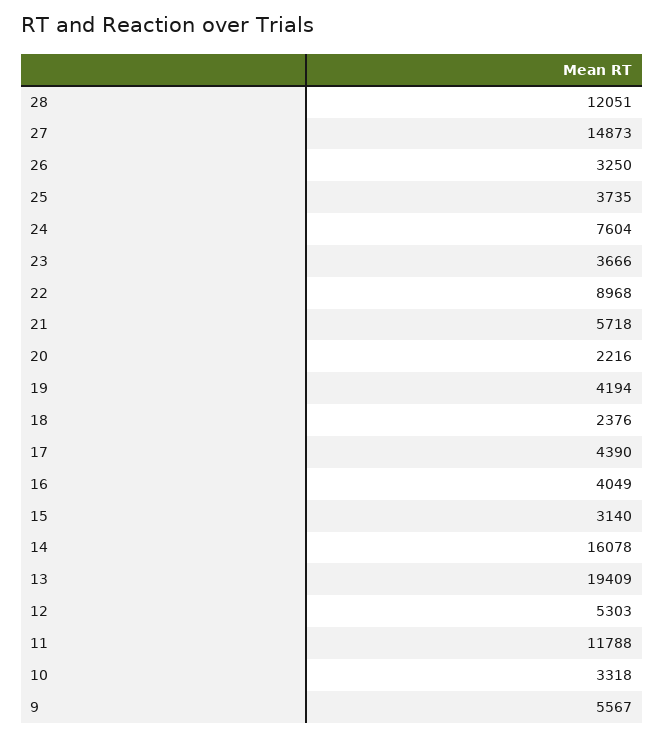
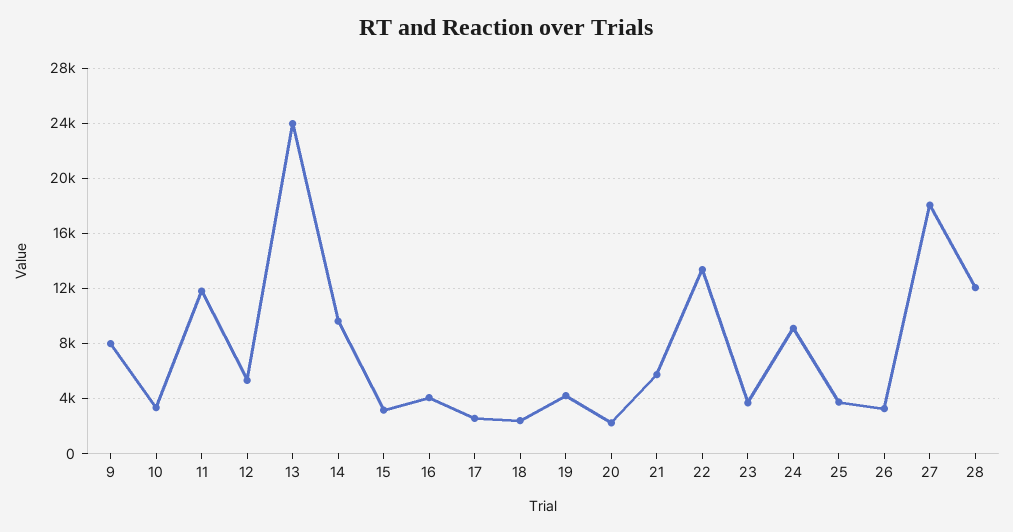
27: 14873 -> 18000
24: 7604 -> 9000
22: 8968 -> 13500
17: 4390 -> 2500
14: 16078 -> 9500
13: 19409 -> 24000
9: 5567 -> 8000

